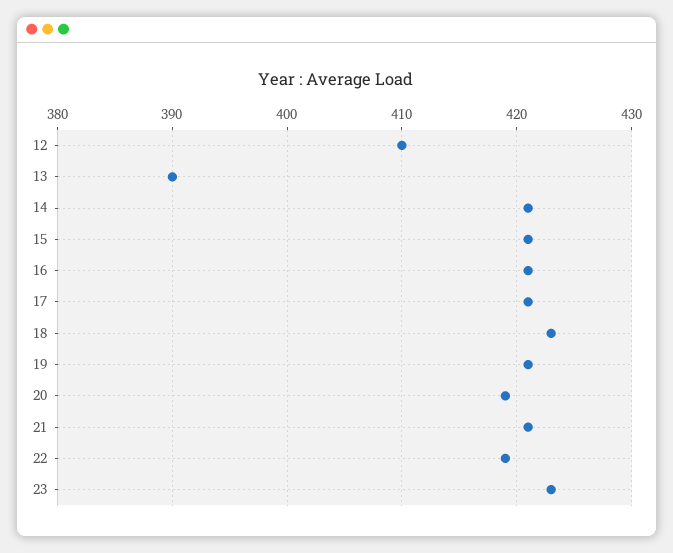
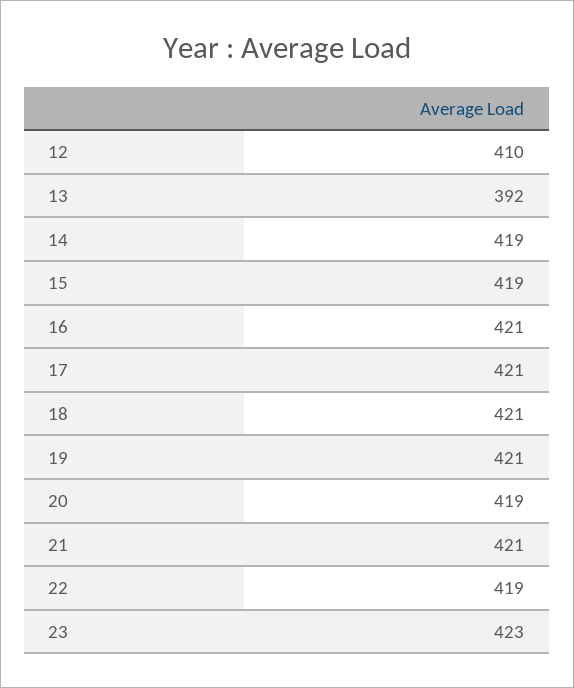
13: 390 -> 392
14: 421 -> 419
15: 421 -> 419
18: 423 -> 421

